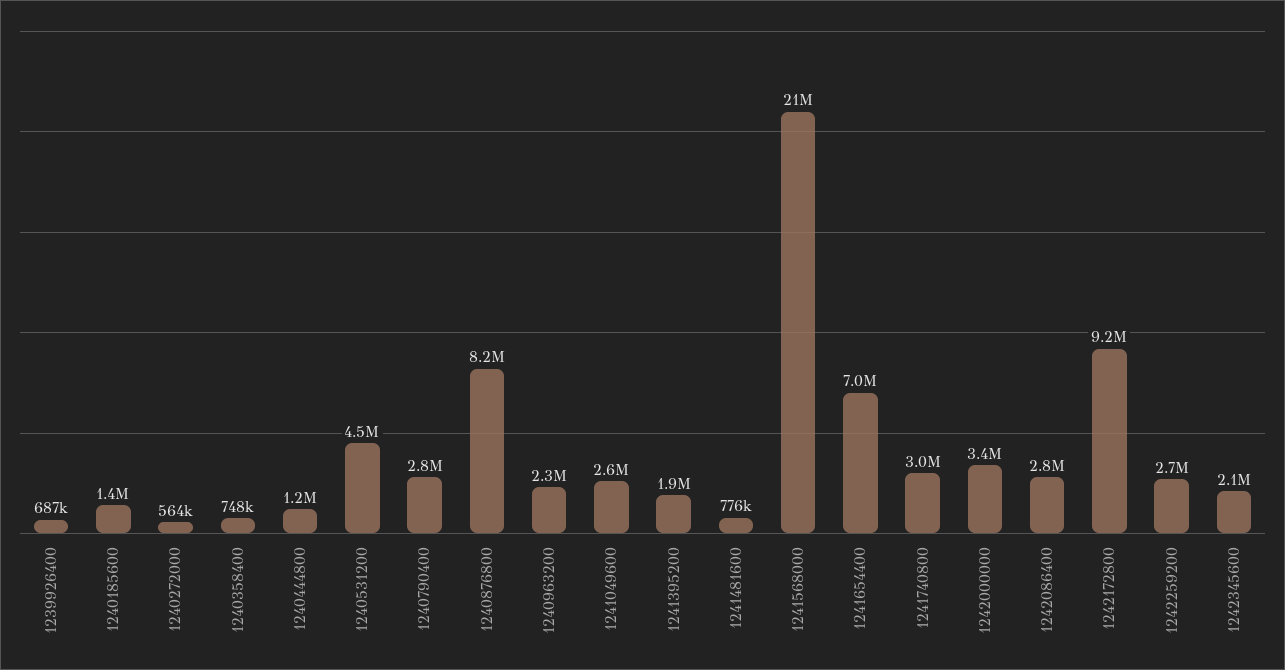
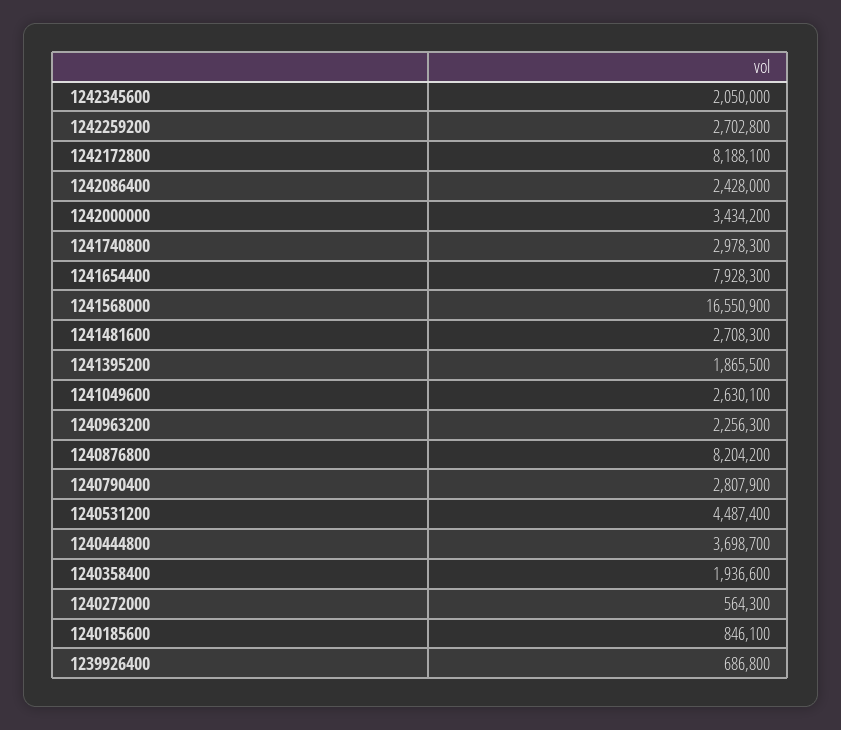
1240185600: 1400000 -> 846100
1240358400: 748000 -> 1936600
1240444800: 1200000 -> 3698700
1241481600: 776000 -> 2708300
1241568000: 21000000 -> 16550900
1241654400: 7000000 -> 7928300
1242086400: 2800000 -> 2428000
1242172800: 9200000 -> 8188100

